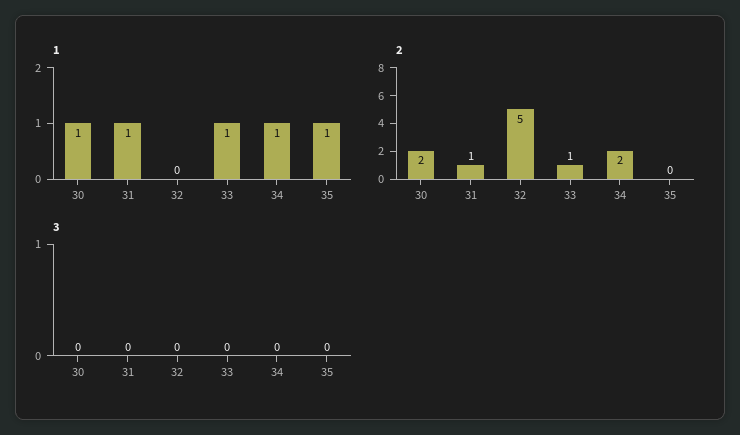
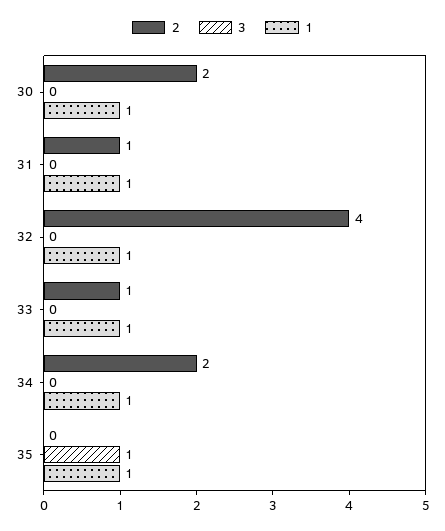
1, 32: 0 -> 1
2, 32: 5 -> 4
3, 35: 0 -> 1

